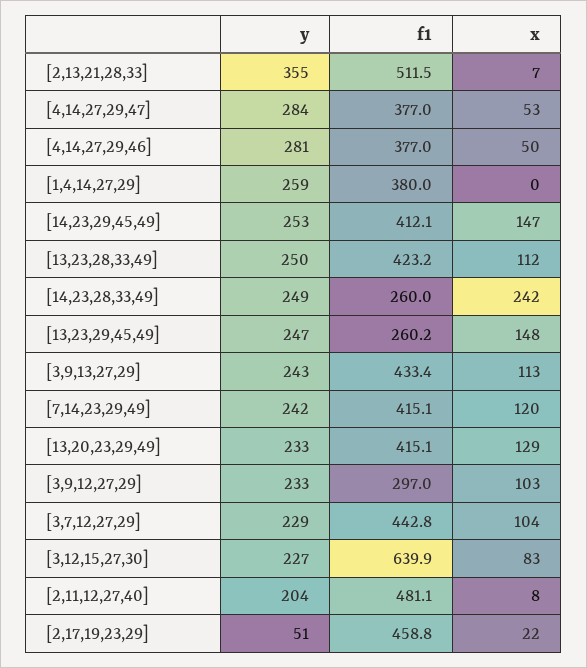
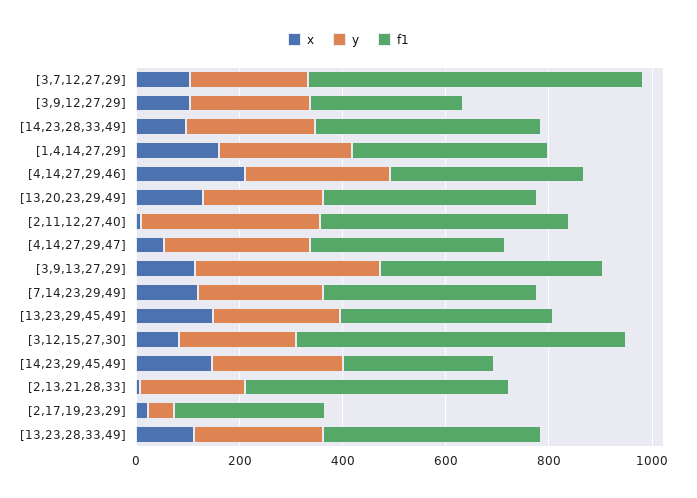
y, [2,13,21,28,33]: 355 -> 200
x, [4,14,27,29,46]: 50 -> 200
x, [1,4,14,27,29]: 0 -> 150
f1, [14,23,29,45,49]: 412.1 -> 300
f1, [14,23,28,33,49]: 260 -> 450
x, [14,23,28,33,49]: 242 -> 100
f1, [13,23,29,45,49]: 260.2 -> 400
y, [3,9,13,27,29]: 243 -> 350
f1, [3,7,12,27,29]: 442.8 -> 650
y, [2,11,12,27,40]: 204 -> 350
f1, [2,17,19,23,29]: 458.8 -> 300

